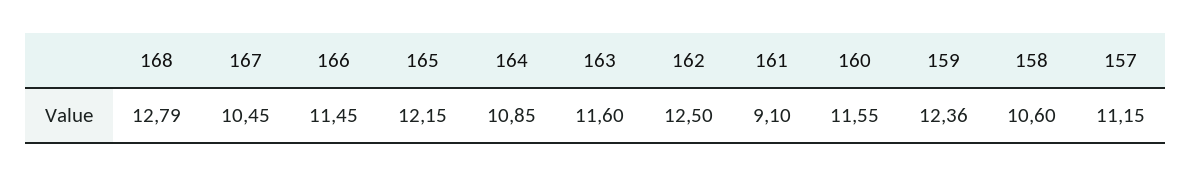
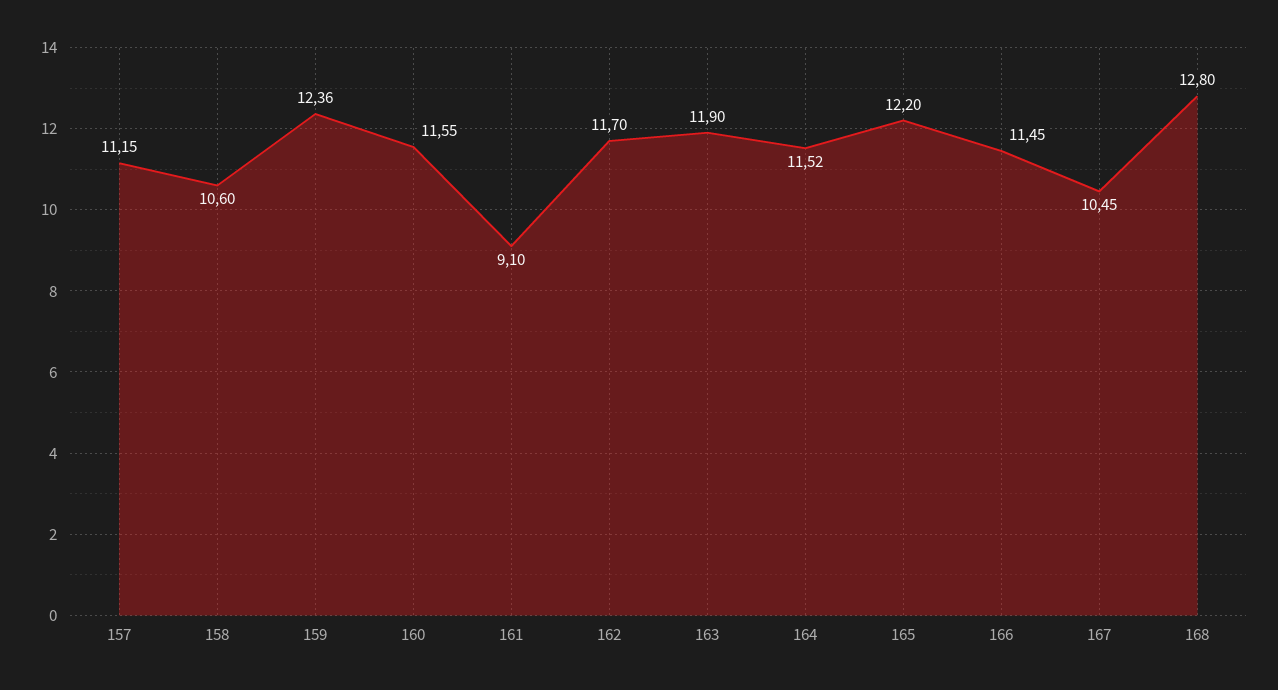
168: 12.79 -> 12.8
165: 12.15 -> 12.2
164: 10.85 -> 11.52
163: 11.6 -> 11.9
162: 12.5 -> 11.7

